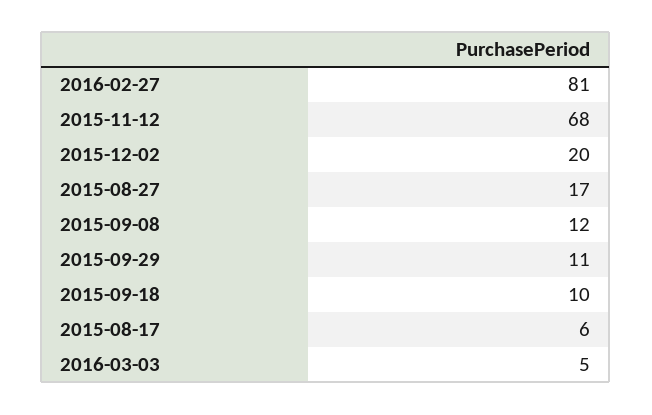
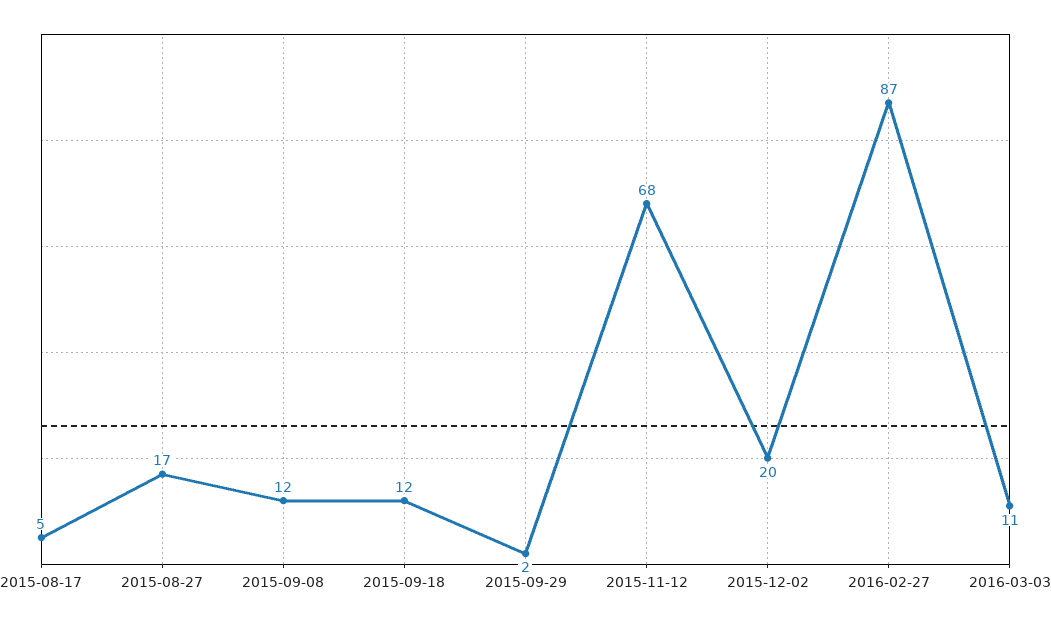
2016-02-27: 81 -> 87
2015-09-29: 11 -> 2
2015-09-18: 10 -> 12
2015-08-17: 6 -> 5
2016-03-03: 5 -> 11

